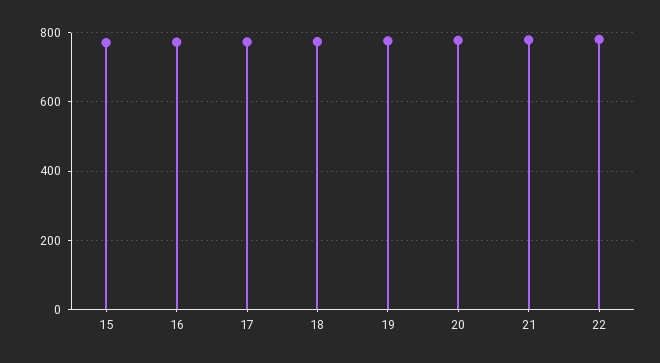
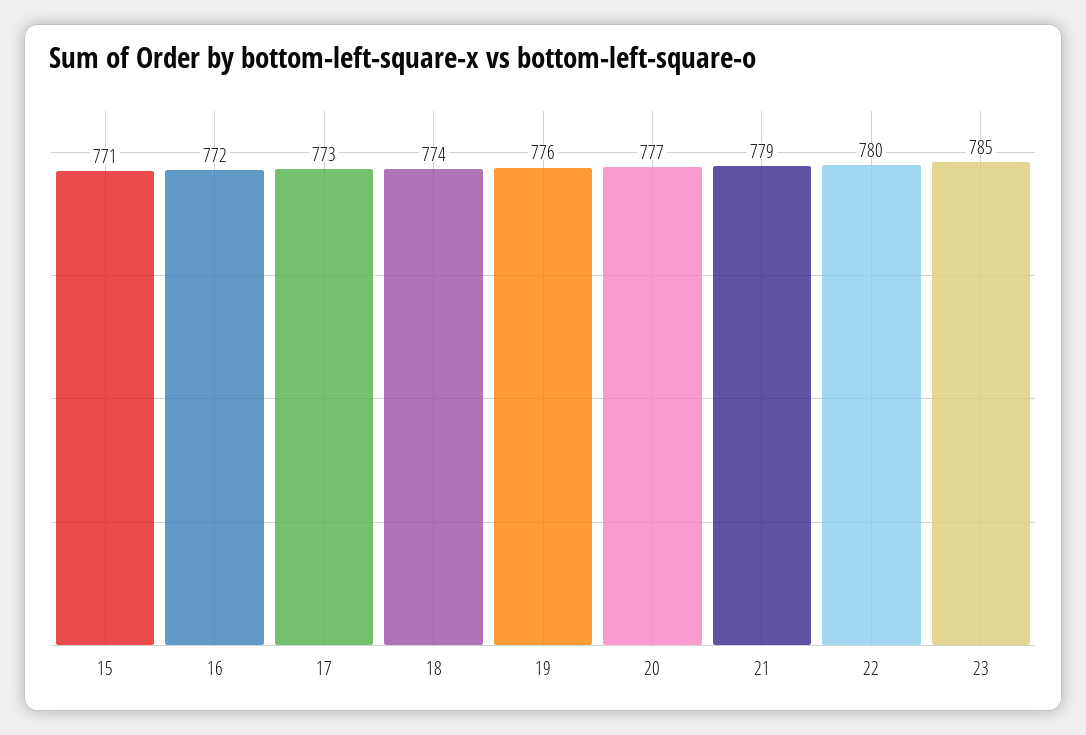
23: none -> 785

